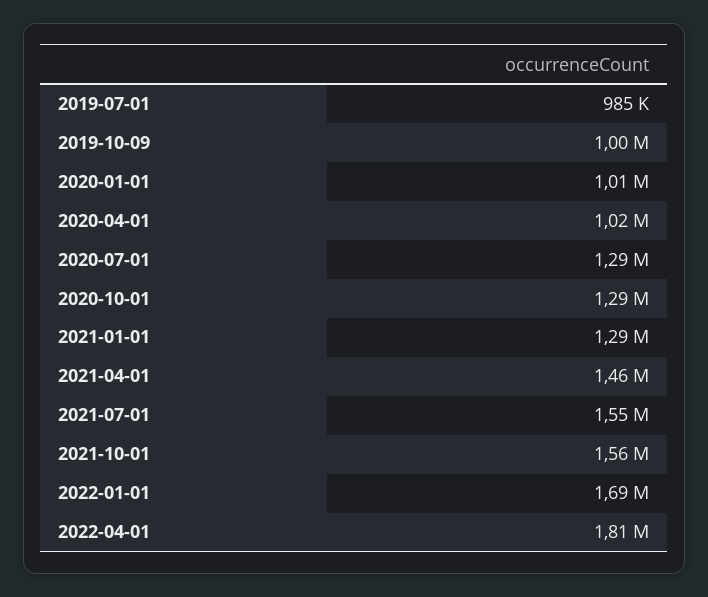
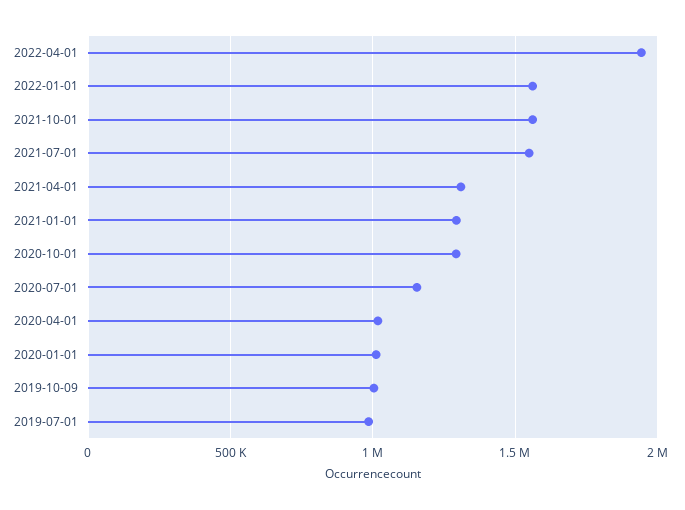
2020-07-01: 1290000 -> 1150000
2021-04-01: 1460000 -> 1300000
2022-01-01: 1690000 -> 1550000
2022-04-01: 1810000 -> 1950000

